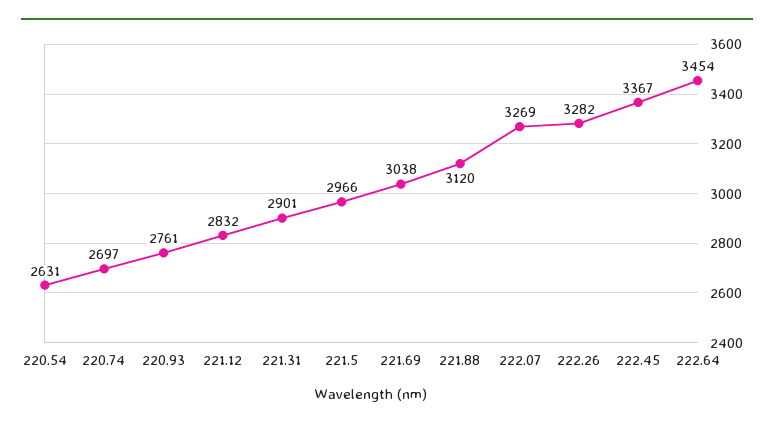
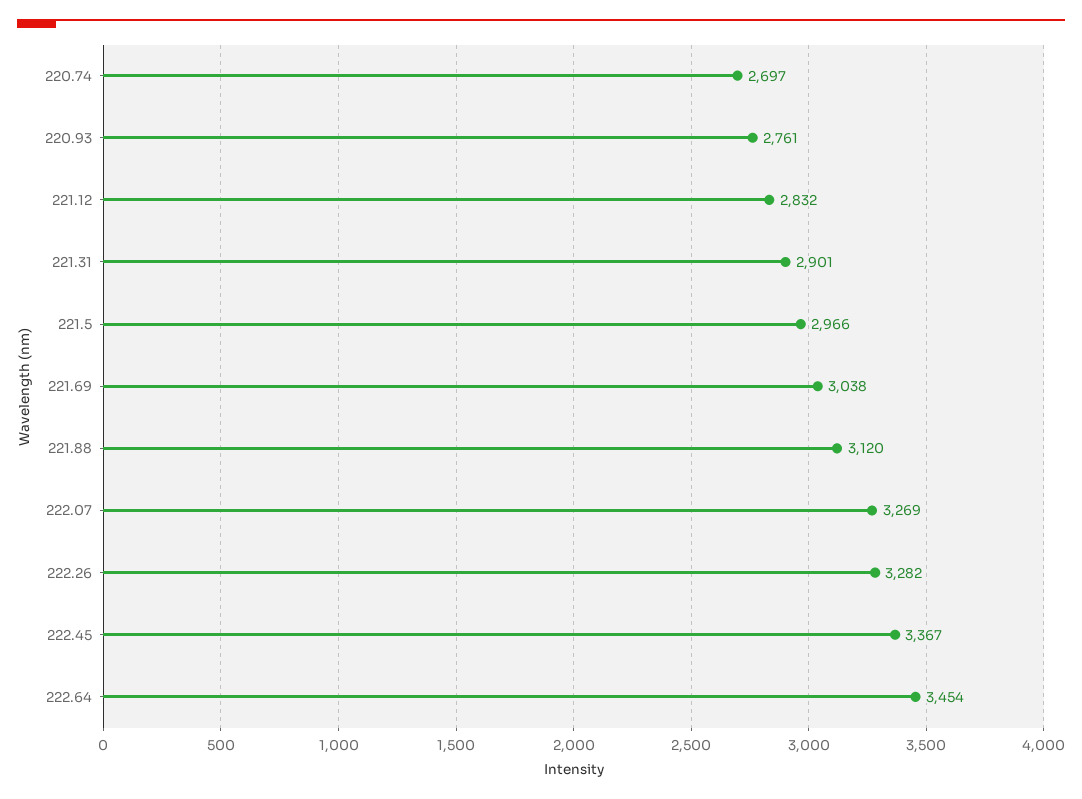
220.54: 2631 -> none

